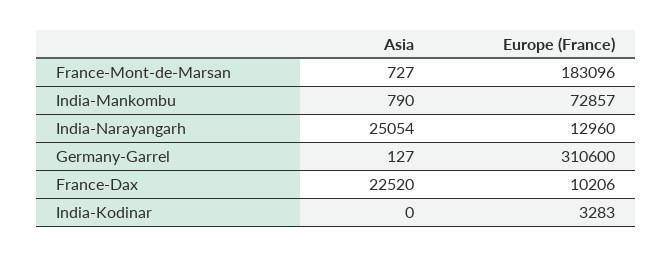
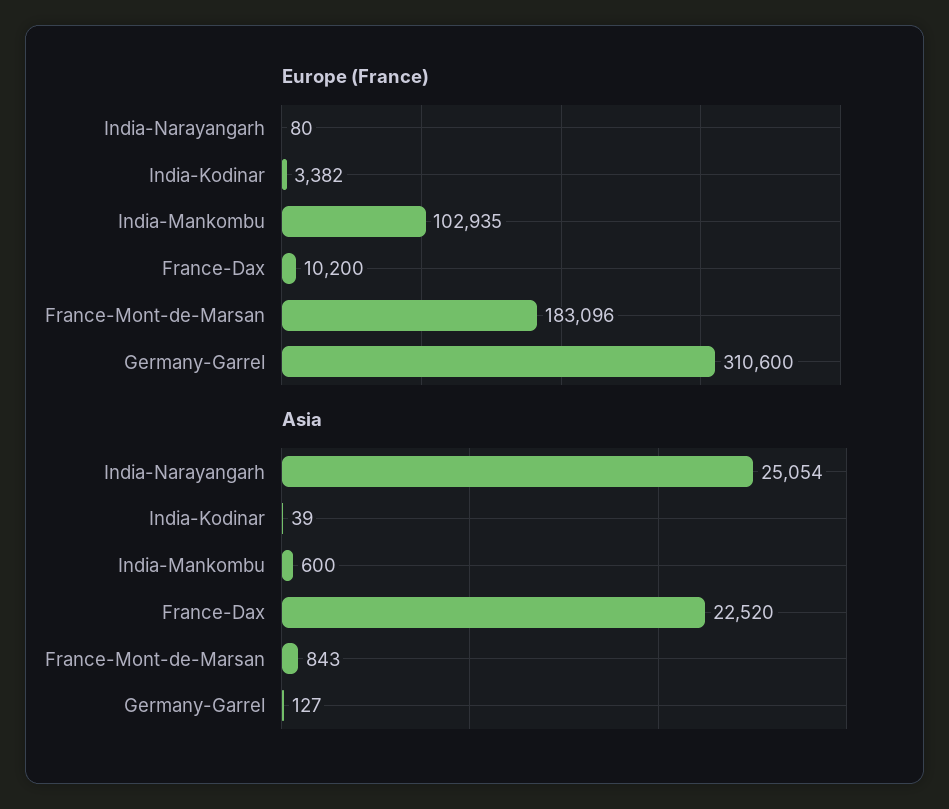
Asia, France-Mont-de-Marsan: 727 -> 843
Asia, India-Mankombu: 790 -> 600
Europe (France), India-Mankombu: 72857 -> 102935
Europe (France), India-Narayangarh: 12960 -> 80
Europe (France), France-Dax: 10206 -> 10200
Asia, India-Kodinar: 0 -> 39
Europe (France), India-Kodinar: 3283 -> 3382

